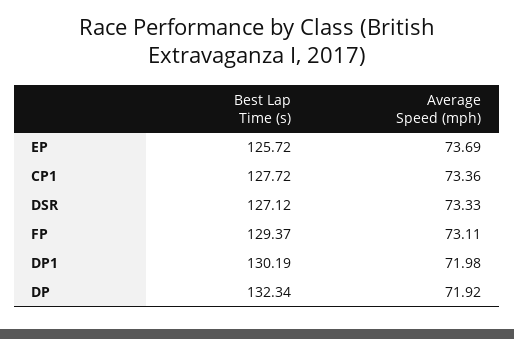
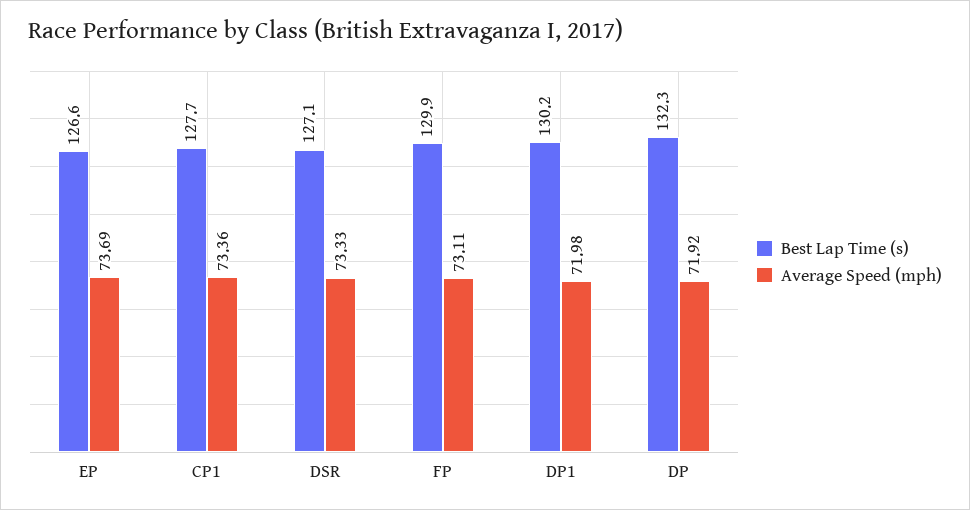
Best Lap Time (s), EP: 125.72 -> 126.6
Best Lap Time (s), FP: 129.37 -> 129.9

